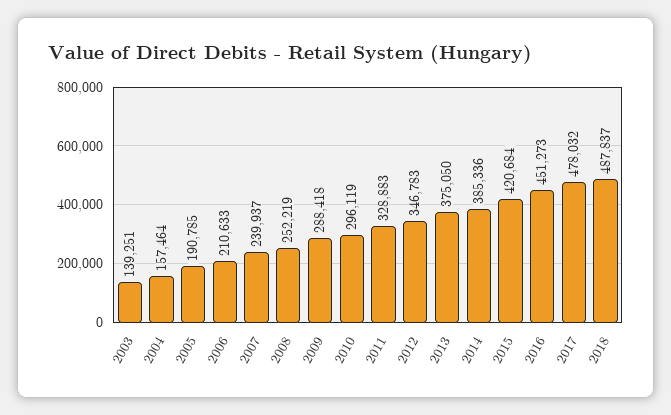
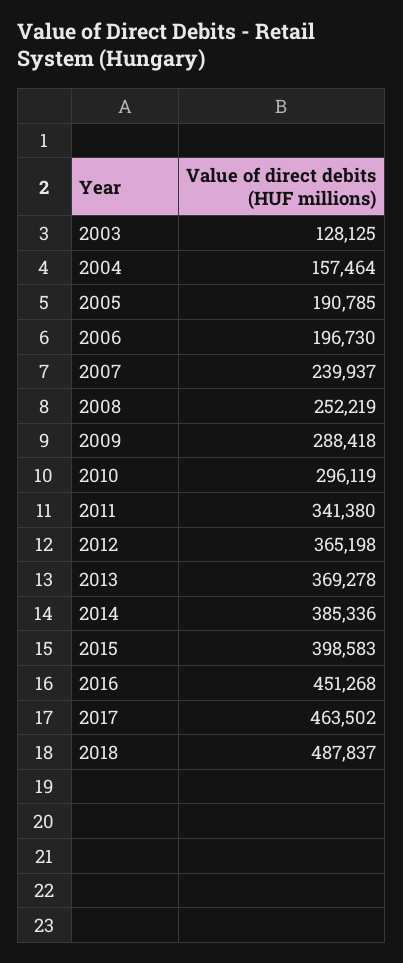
2003: 139251 -> 128125
2006: 210633 -> 196730
2011: 328883 -> 341380
2012: 346783 -> 365198
2013: 375050 -> 369278
2015: 420684 -> 398583
2016: 451273 -> 451268
2017: 478032 -> 463502

